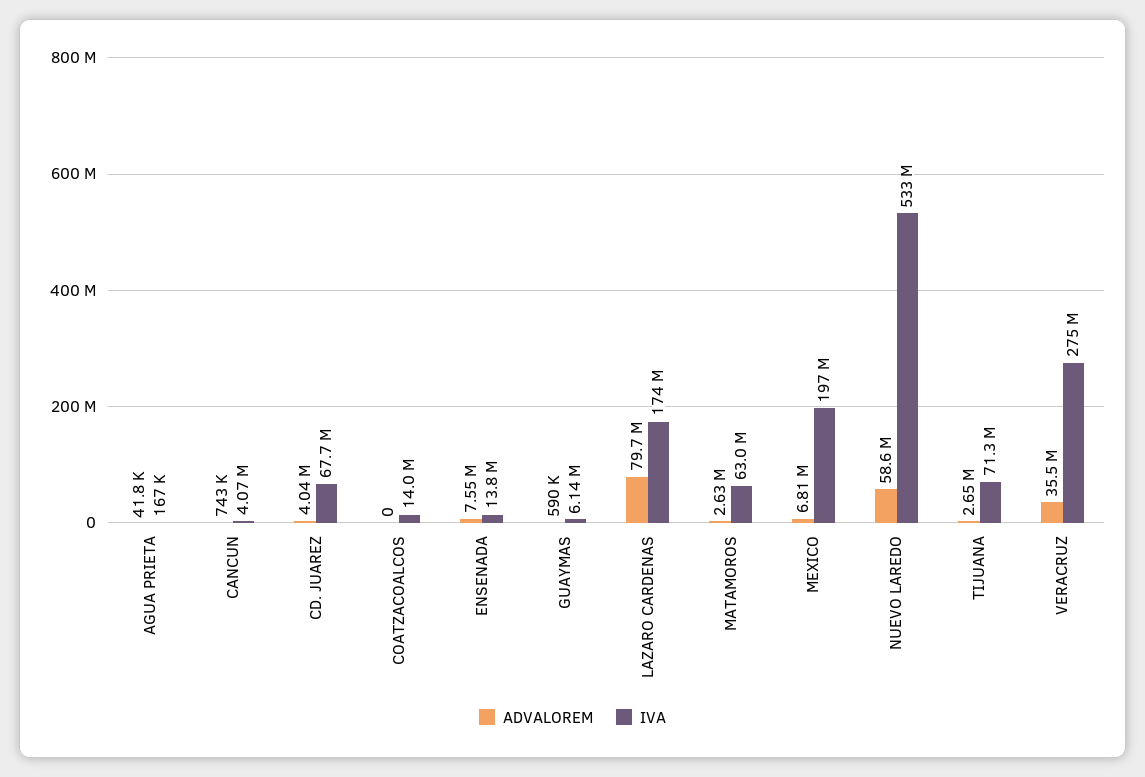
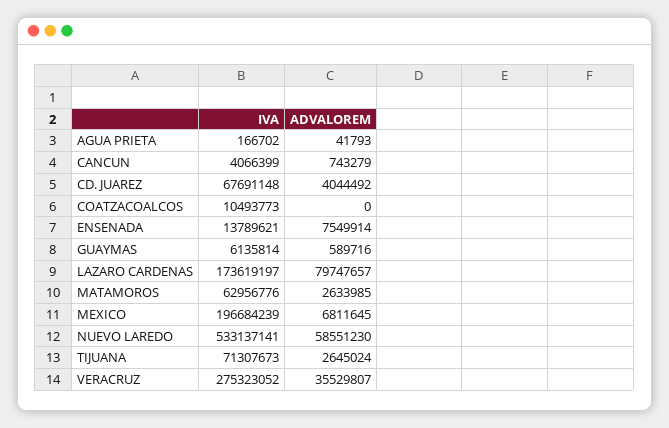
IVA, COATZACOALCOS: 14000000 -> 10493773

